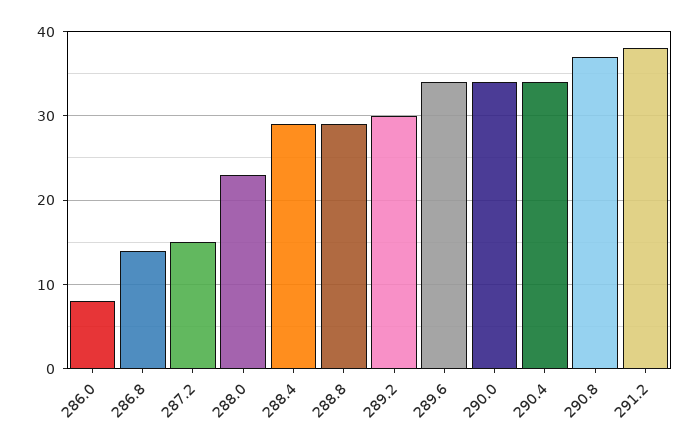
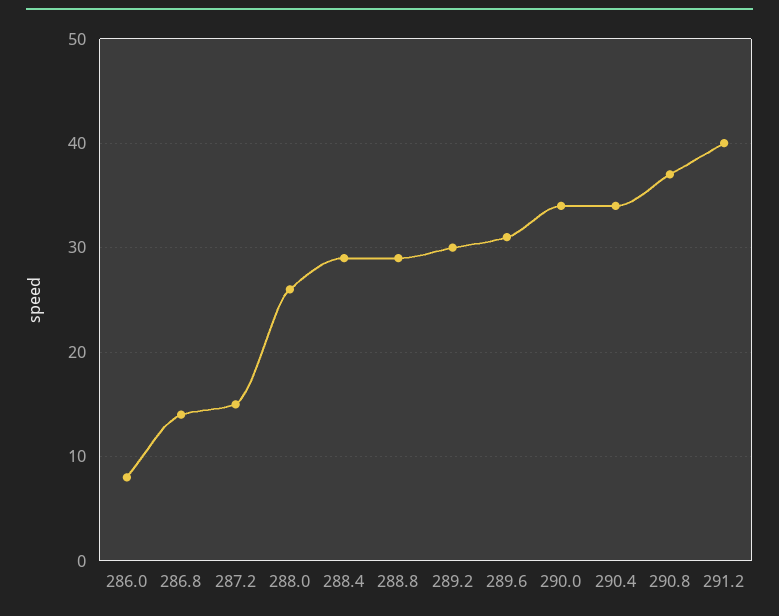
288.0: 23 -> 26
289.6: 34 -> 31
291.2: 38 -> 40

